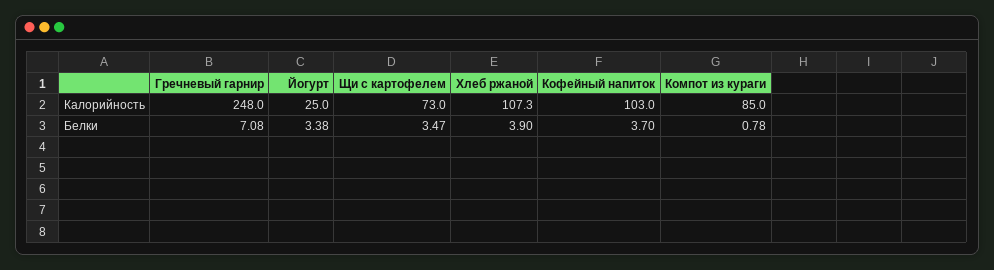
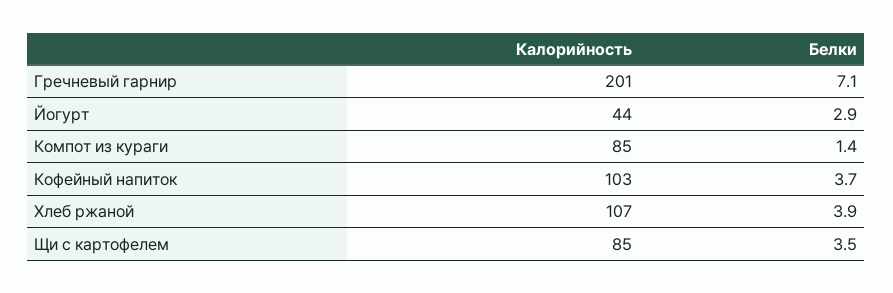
Гречневый гарнир, Калорийность: 248 -> 201
Йогурт, Калорийность: 25 -> 44
Щи с картофелем, Калорийность: 73 -> 85
Йогурт, Белки: 3.38 -> 2.9
Компот из кураги, Белки: 0.78 -> 1.4

